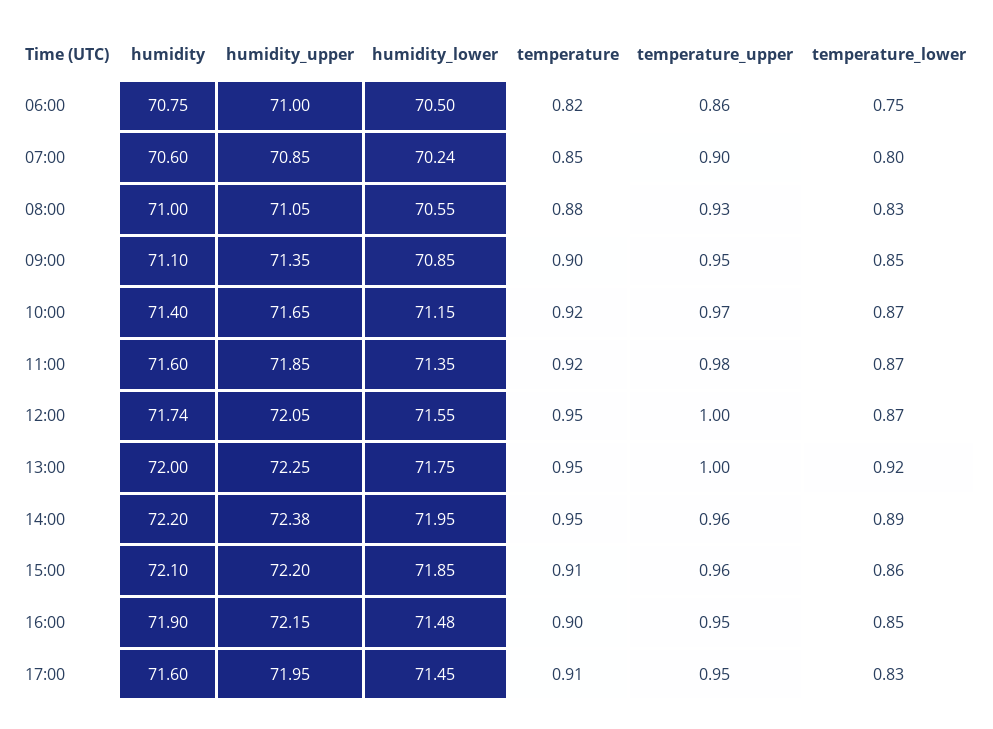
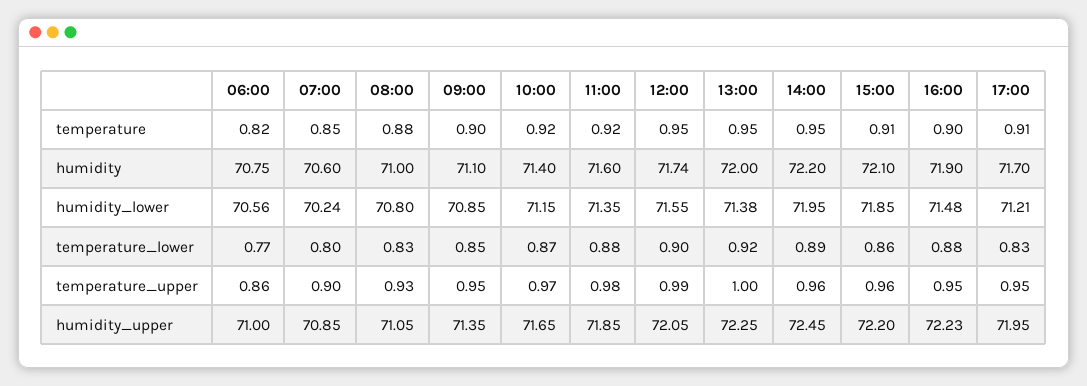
humidity_lower, 06:00: 70.5 -> 70.56
temperature_lower, 06:00: 0.75 -> 0.77
humidity_lower, 08:00: 70.55 -> 70.8
temperature_lower, 11:00: 0.87 -> 0.88
temperature_upper, 12:00: 1 -> 0.99
temperature_lower, 12:00: 0.87 -> 0.9
humidity_lower, 13:00: 71.75 -> 71.38
humidity_upper, 14:00: 72.38 -> 72.45
humidity_upper, 16:00: 72.15 -> 72.23
temperature_lower, 16:00: 0.85 -> 0.88
humidity, 17:00: 71.6 -> 71.7
humidity_lower, 17:00: 71.45 -> 71.21

